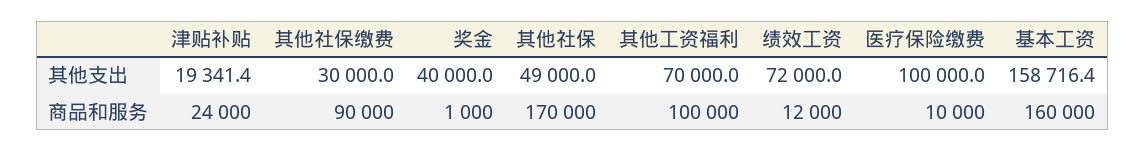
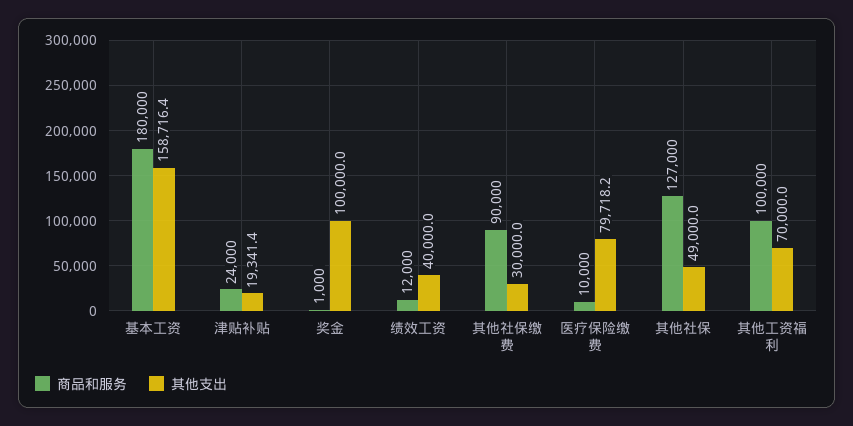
其他支出, 奖金: 40000 -> 100000
其他支出, 绩效工资: 72000 -> 40000
其他支出, 医疗保险缴费: 100000 -> 79718.2
商品和服务, 其他社保: 170000 -> 127000
商品和服务, 基本工资: 160000 -> 180000

